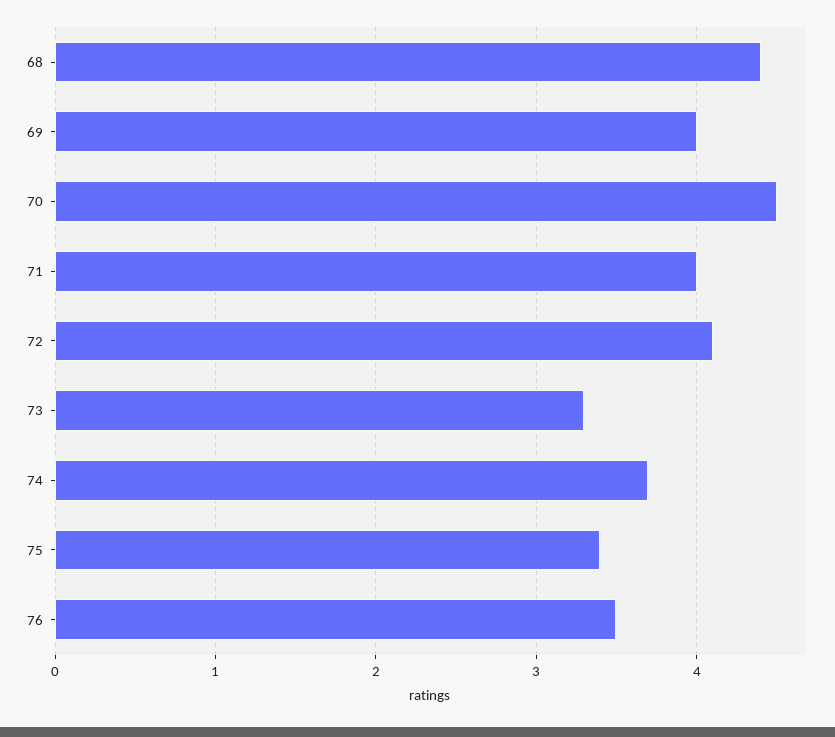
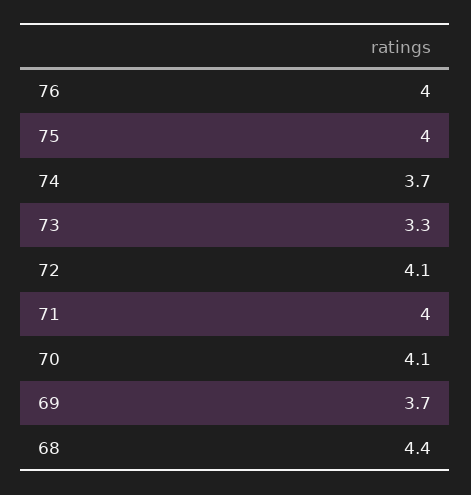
69: 4 -> 3.7
70: 4.5 -> 4.1
75: 3.4 -> 4
76: 3.5 -> 4

